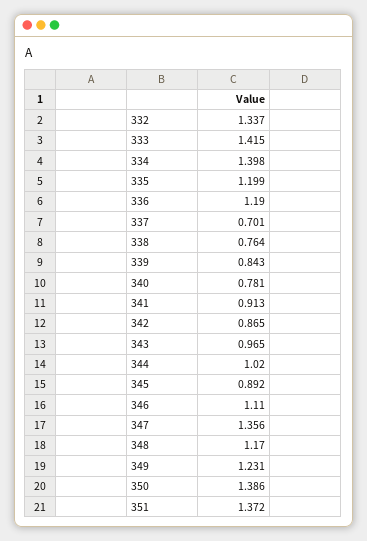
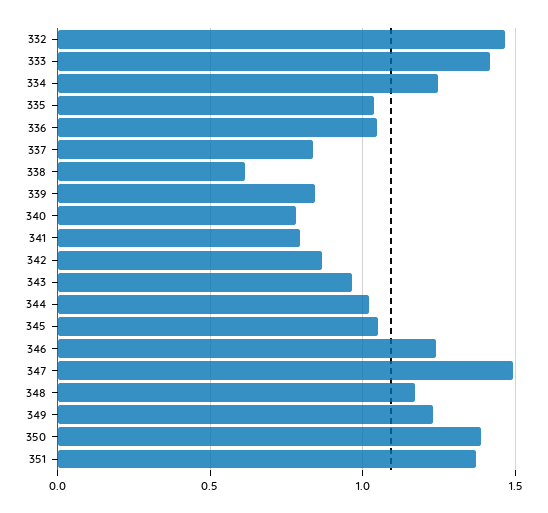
332: 1.337 -> 1.45
334: 1.398 -> 1.25
335: 1.199 -> 1.05
336: 1.19 -> 1.05
337: 0.701 -> 0.85
338: 0.764 -> 0.6
341: 0.913 -> 0.8
345: 0.892 -> 1.05
346: 1.11 -> 1.25
347: 1.356 -> 1.5

